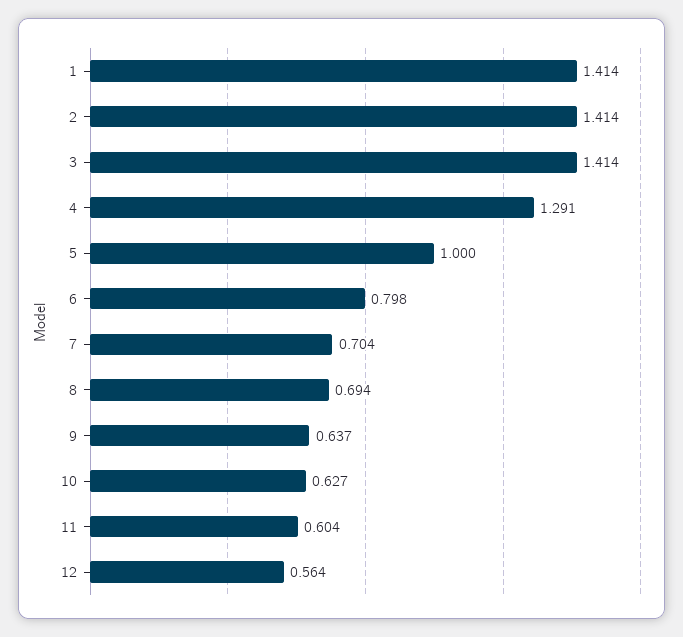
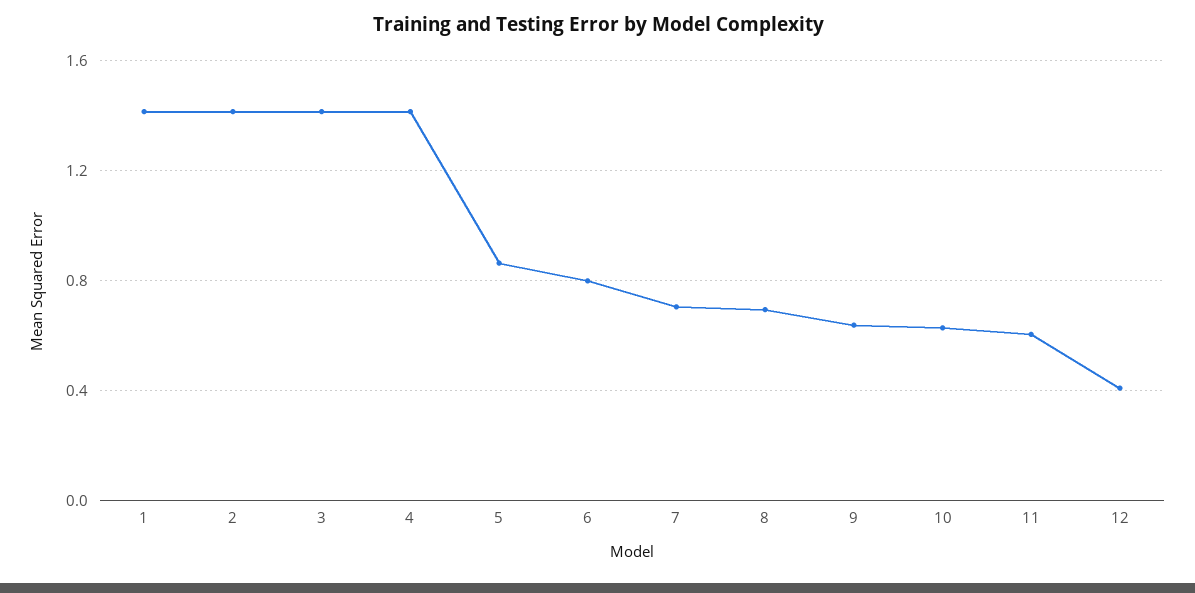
4: 1.291 -> 1.4
5: 1 -> 0.85
12: 0.564 -> 0.4

